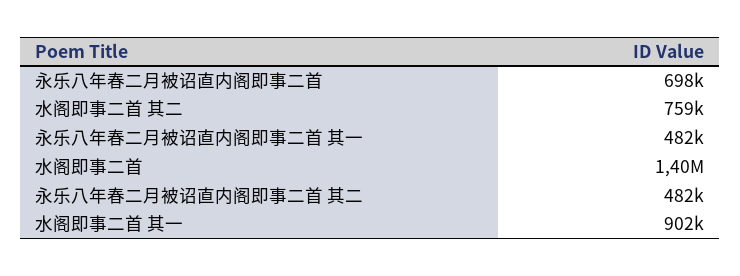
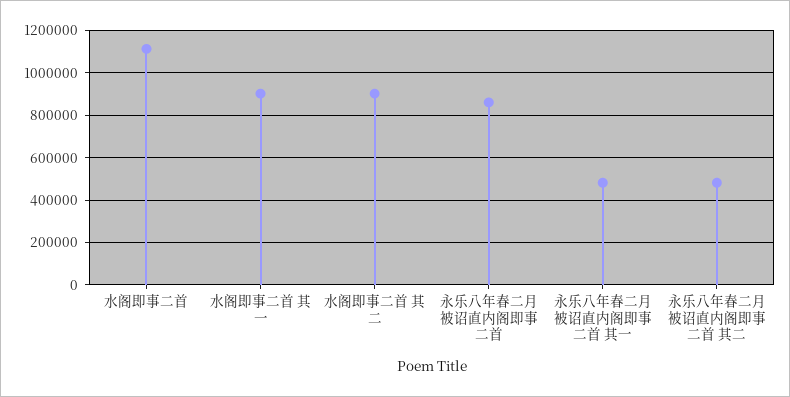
永乐八年春二月被诏直内阁即事二首: 698000 -> 850000
水阁即事二首 其二: 759000 -> 900000
水阁即事二首: 1400000 -> 1100000

